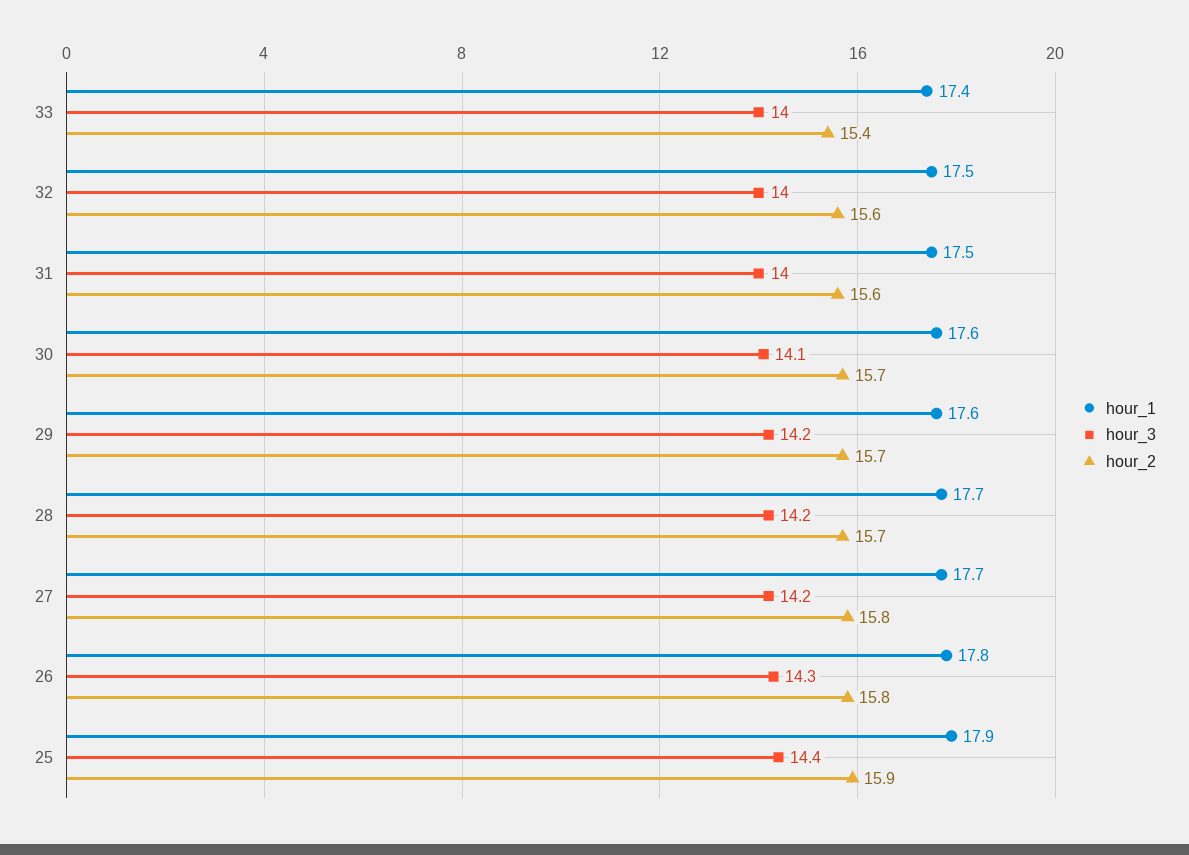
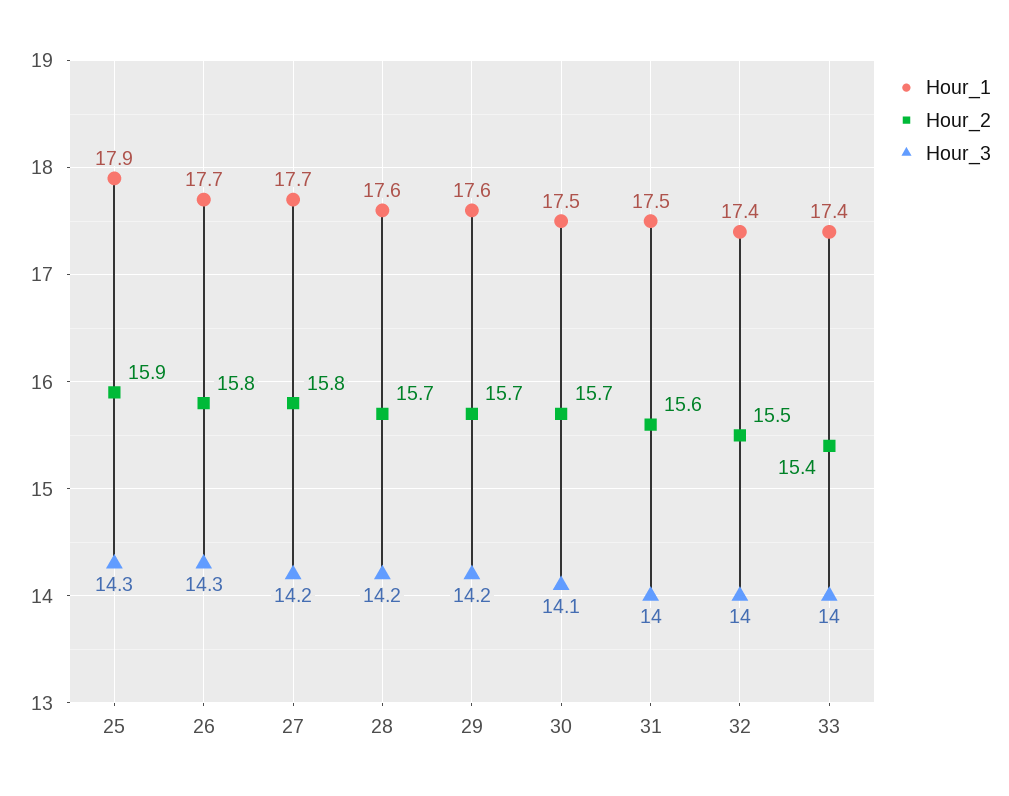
hour_1, 32: 17.5 -> 17.4
hour_2, 32: 15.6 -> 15.5
hour_1, 30: 17.6 -> 17.5
hour_1, 28: 17.7 -> 17.6
hour_1, 26: 17.8 -> 17.7
hour_3, 25: 14.4 -> 14.3

